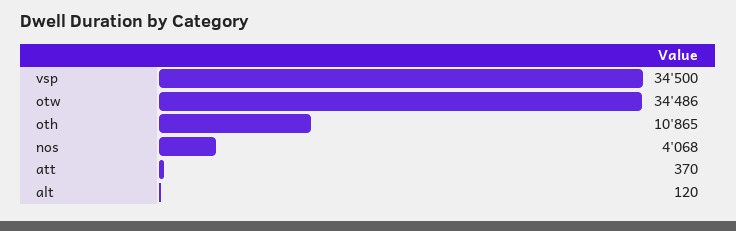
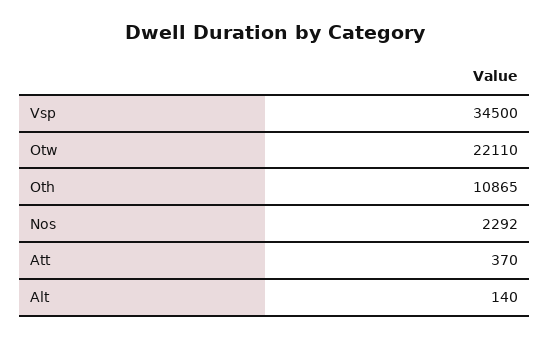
otw: 34486 -> 22110
nos: 4068 -> 2292
alt: 120 -> 140

